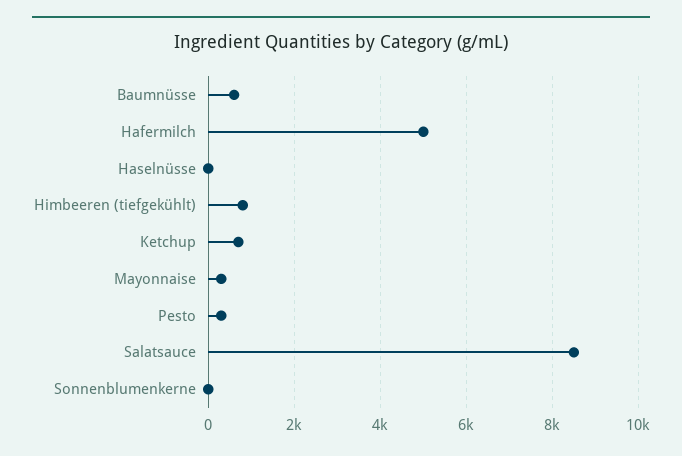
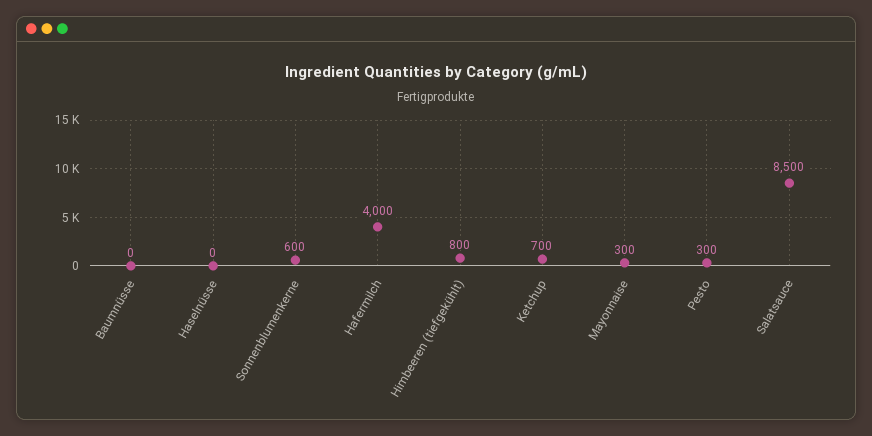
Baumnüsse: 600 -> 0
Hafermilch: 5000 -> 4000
Sonnenblumenkerne: 0 -> 600

